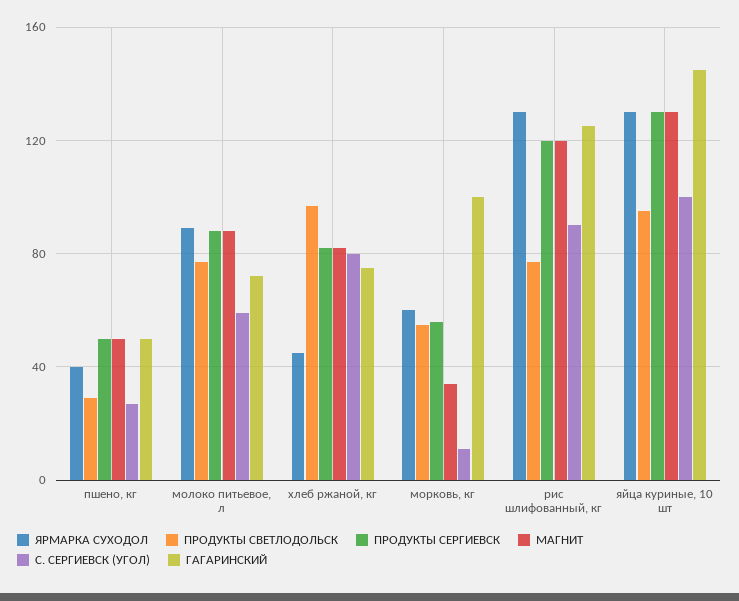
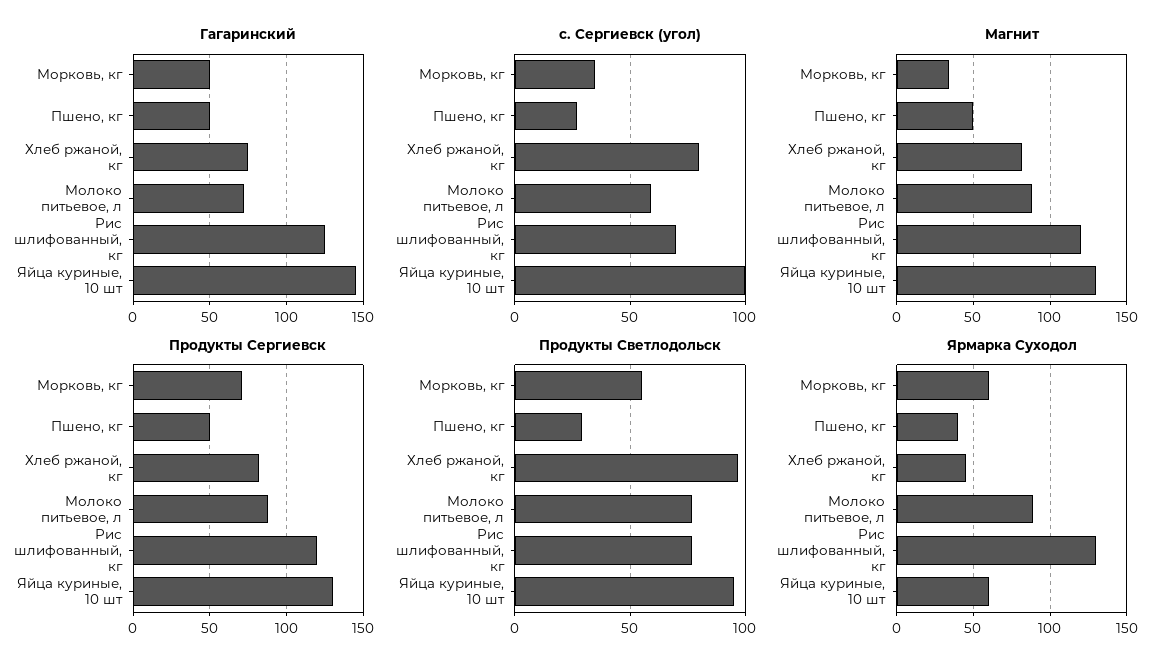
ПРОДУКТЫ СЕРГИЕВСК, морковь, кг: 55 -> 70
С. СЕРГИЕВСК (УГОЛ), морковь, кг: 10 -> 35
ГАГАРИНСКИЙ, морковь, кг: 100 -> 50
С. СЕРГИЕВСК (УГОЛ), рис шлифованный, кг: 90 -> 70
ЯРМАРКА СУХОДОЛ, яйца куриные, 10 шт: 130 -> 60

